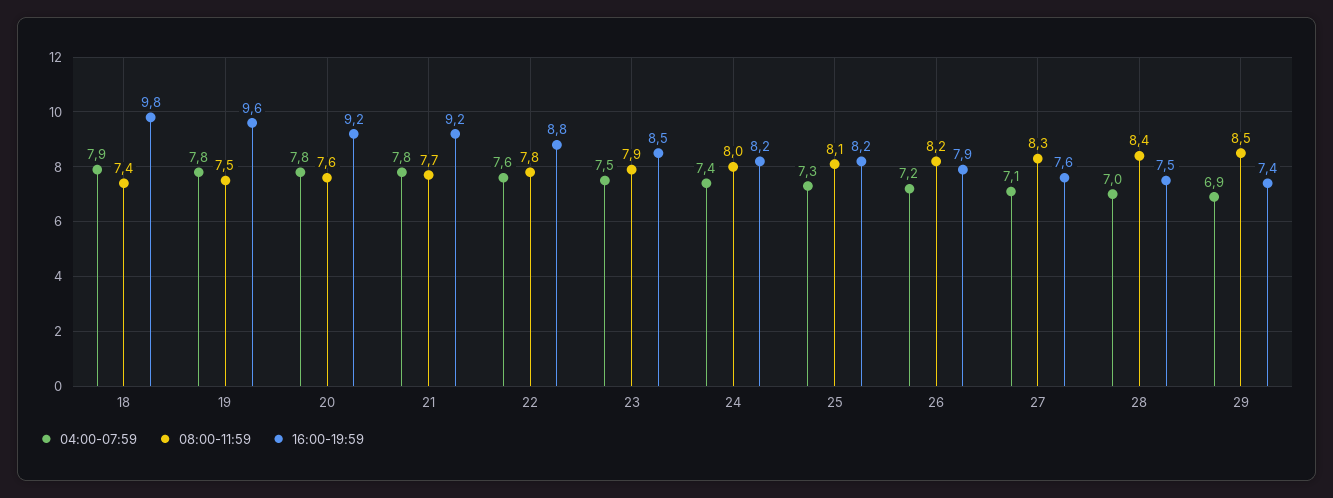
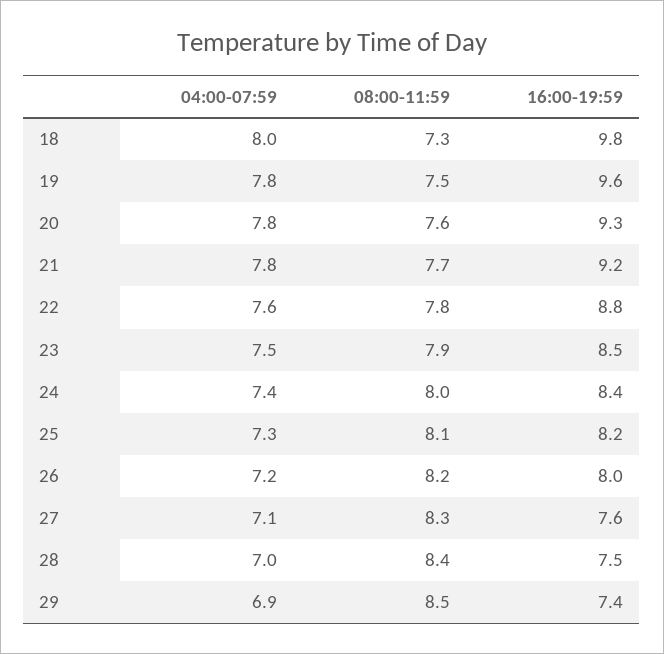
04:00-07:59, 18: 7.9 -> 8
08:00-11:59, 18: 7.4 -> 7.3
16:00-19:59, 20: 9.2 -> 9.3
16:00-19:59, 24: 8.2 -> 8.4
16:00-19:59, 26: 7.9 -> 8

